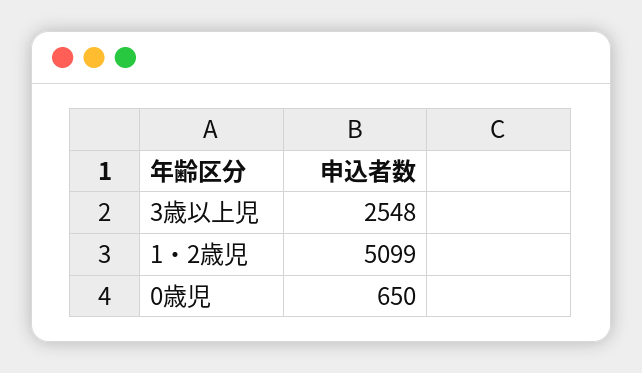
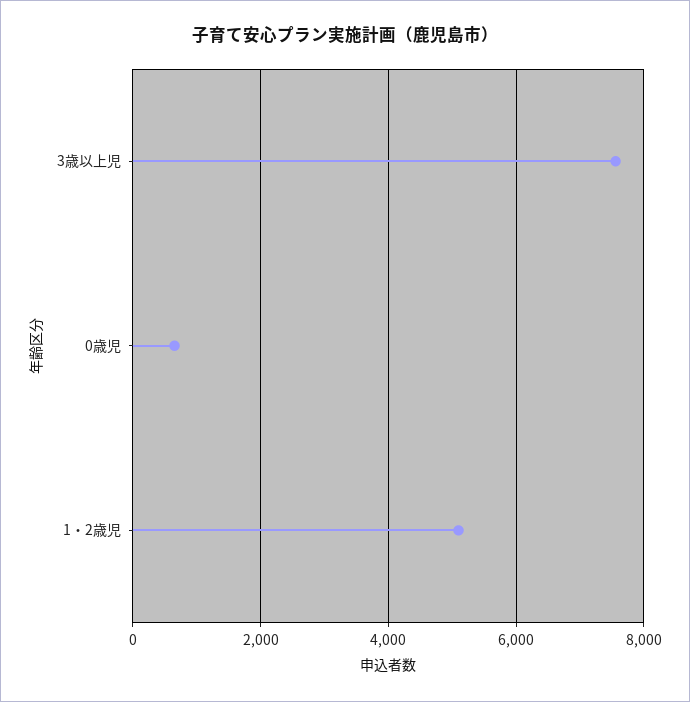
3歳以上児: 2548 -> 7600

